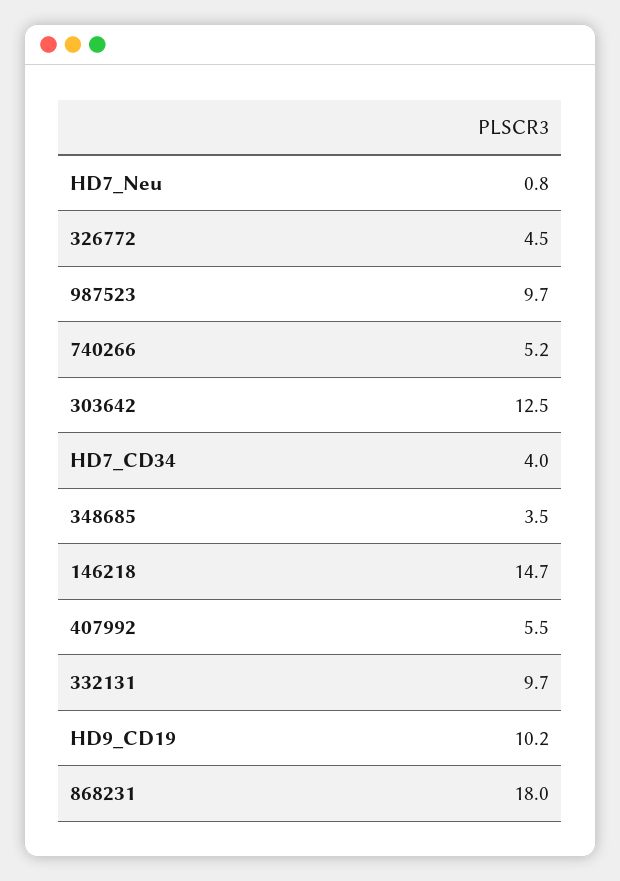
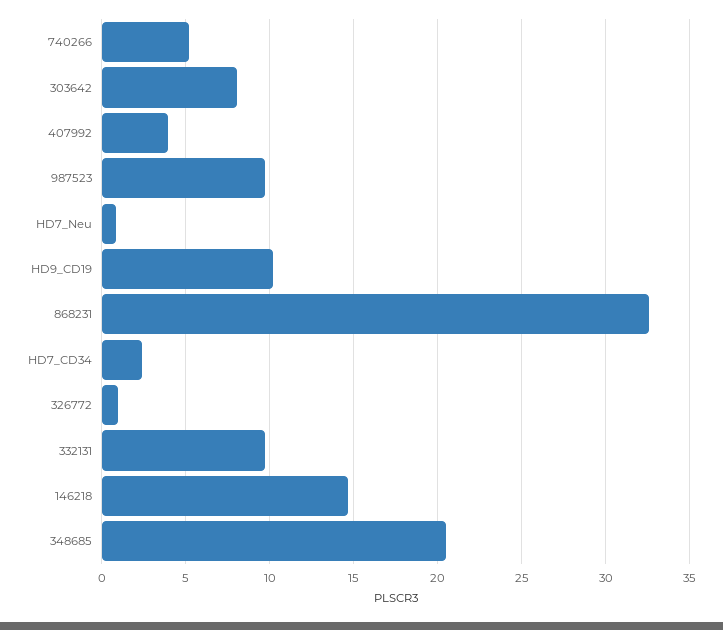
326772: 4.5 -> 1
303642: 12.5 -> 8
HD7_CD34: 4 -> 2.5
348685: 3.5 -> 20.5
407992: 5.5 -> 4
868231: 18 -> 32.5

